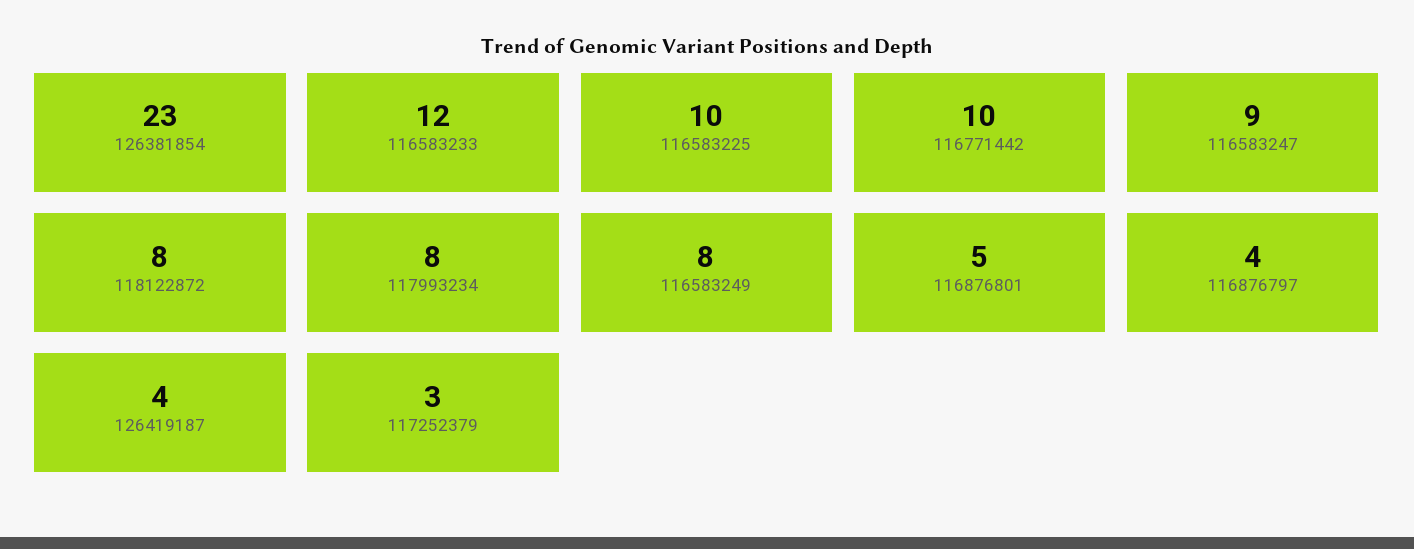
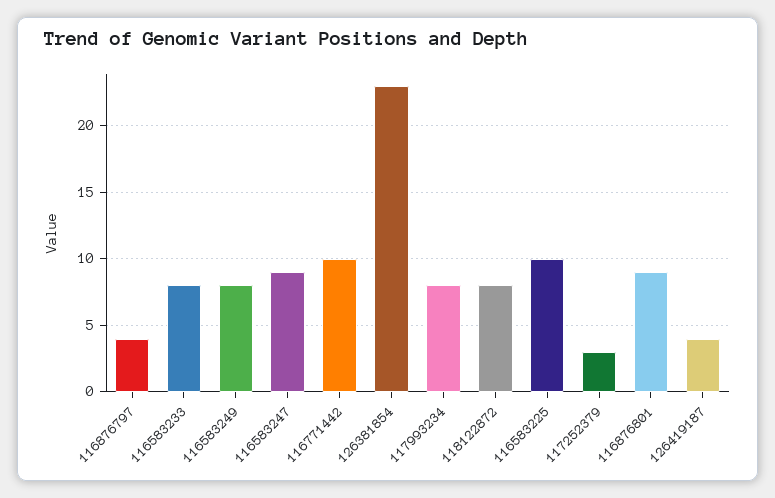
116583233: 12 -> 8
116876801: 5 -> 9

